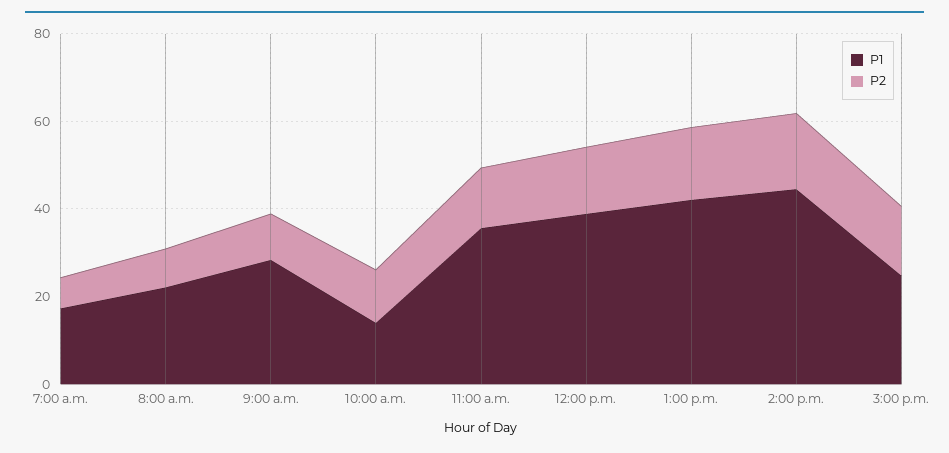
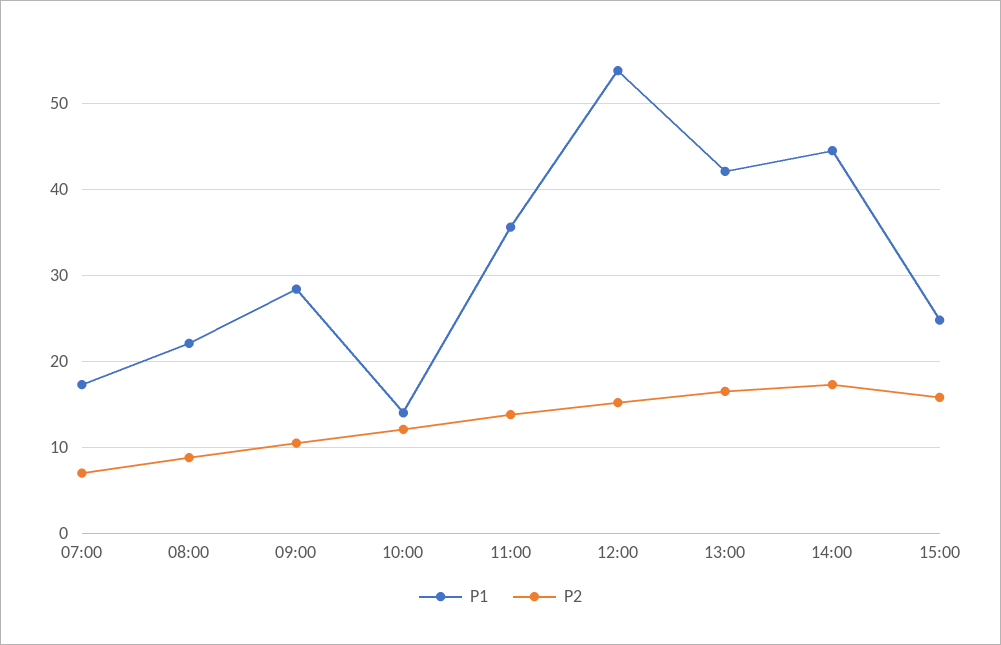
P1, 12:00 p.m.: 40 -> 54

